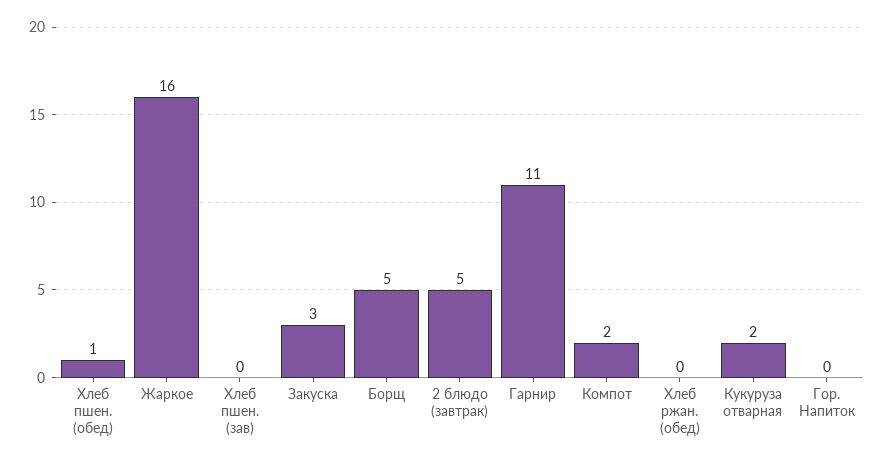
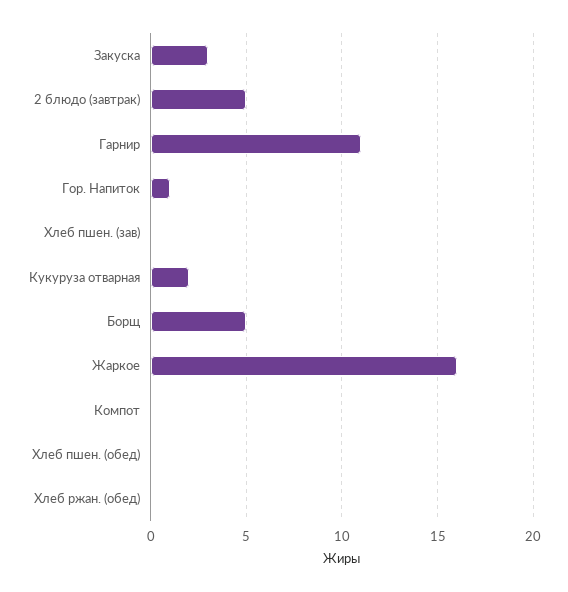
Хлеб пшен. (обед): 1 -> 0
Компот: 2 -> 0
Гор. Напиток: 0 -> 1

